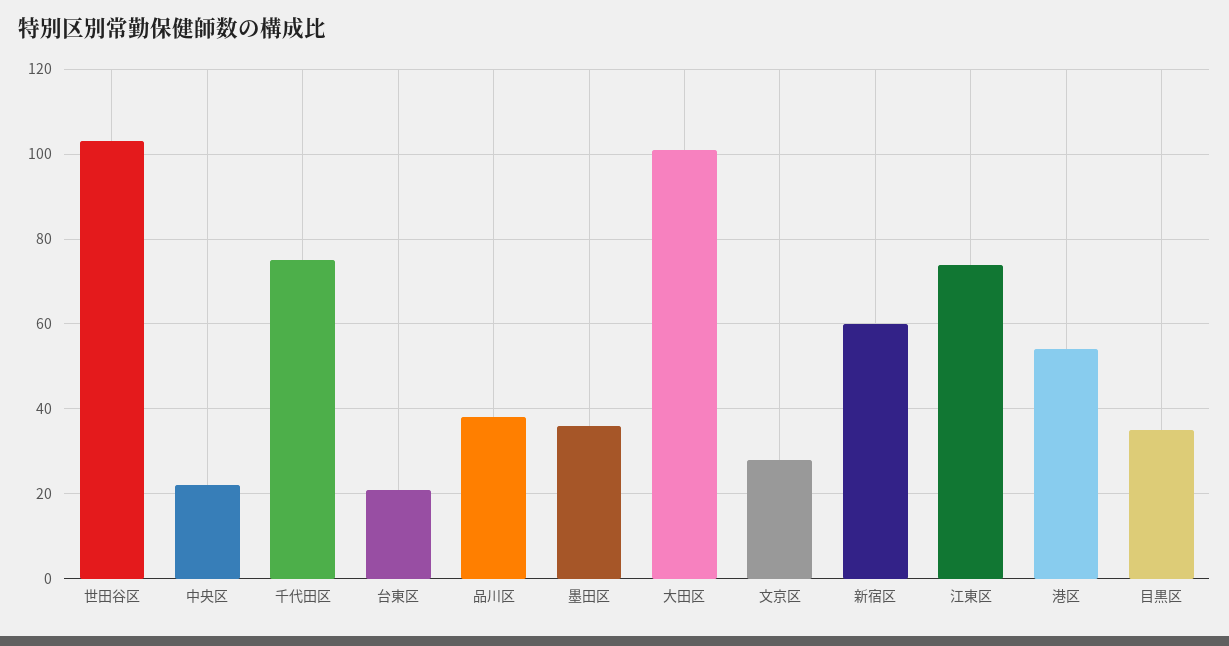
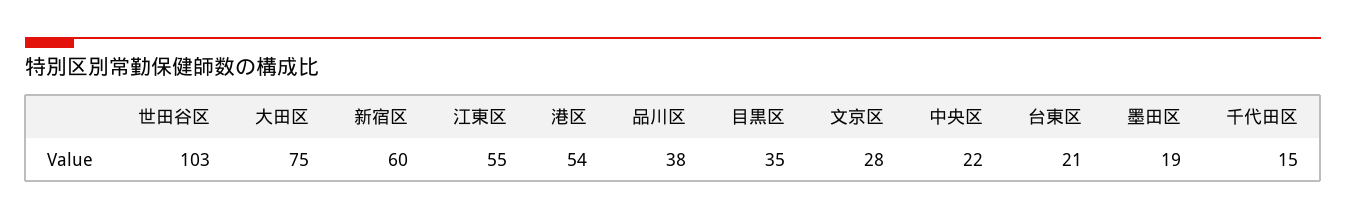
千代田区: 75 -> 15
墨田区: 35 -> 19
大田区: 100 -> 75
江東区: 75 -> 55

